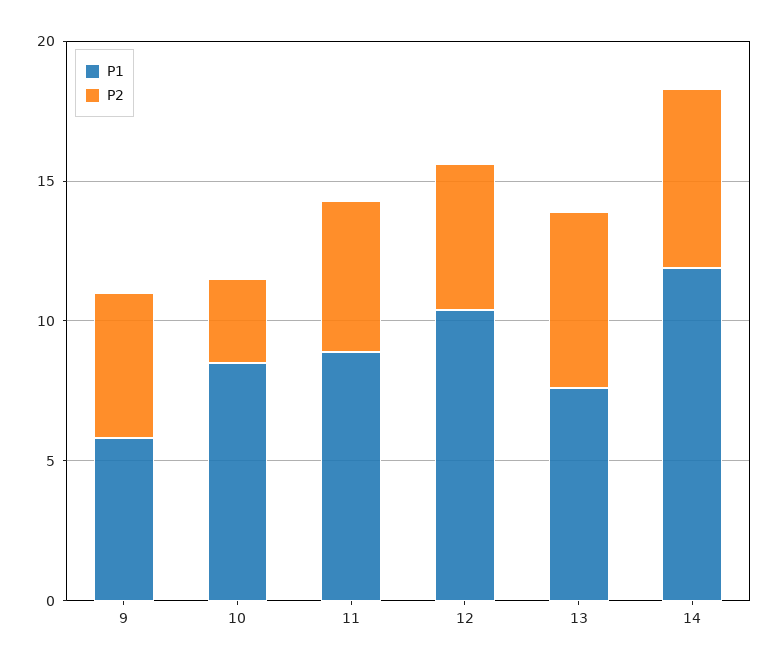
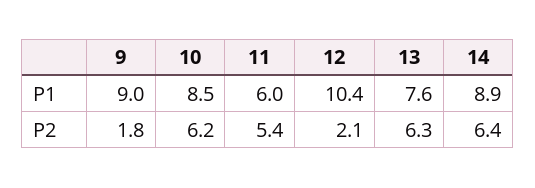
P1, 9: 6 -> 9
P2, 9: 5 -> 1.8
P2, 10: 3 -> 6.2
P1, 11: 9 -> 6
P2, 12: 5 -> 2.1
P1, 14: 12 -> 8.9

